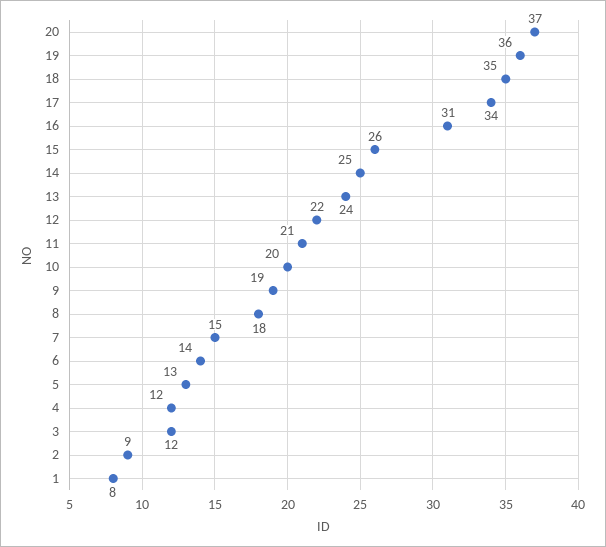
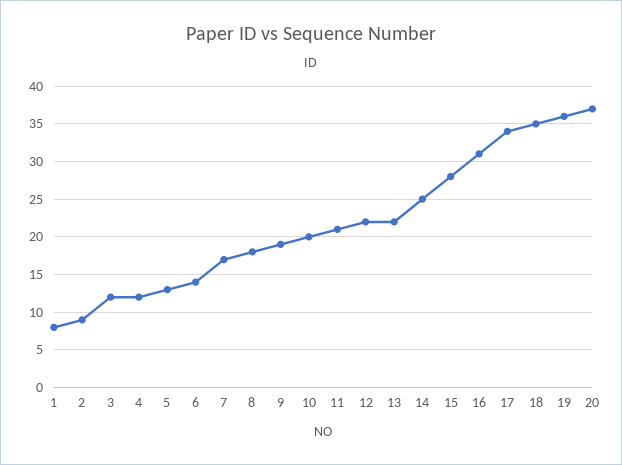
15: 26 -> 28
13: 24 -> 22
7: 15 -> 17

